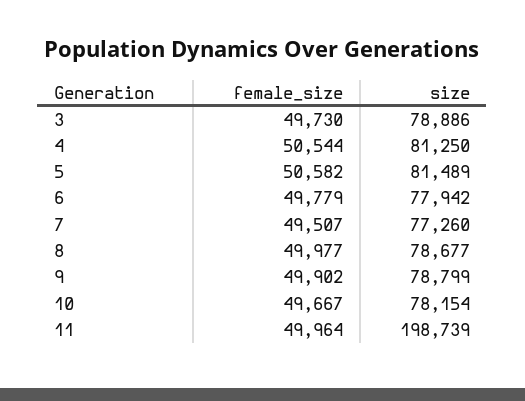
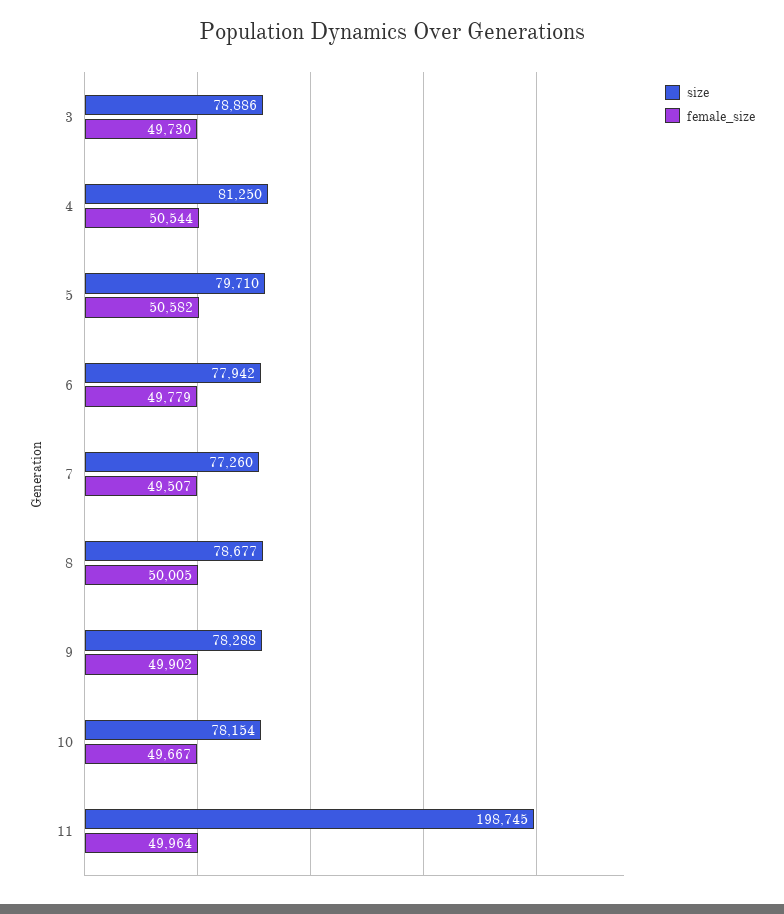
size, 5: 81489 -> 79710
female_size, 8: 49977 -> 50005
size, 9: 78799 -> 78288
size, 11: 198739 -> 198745

